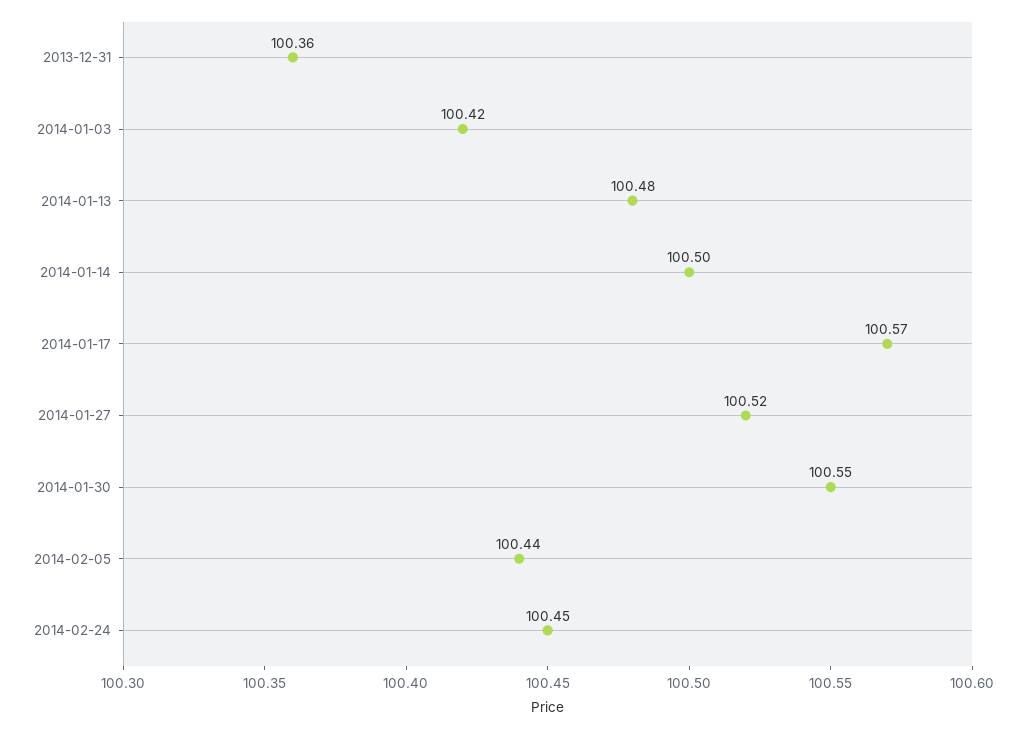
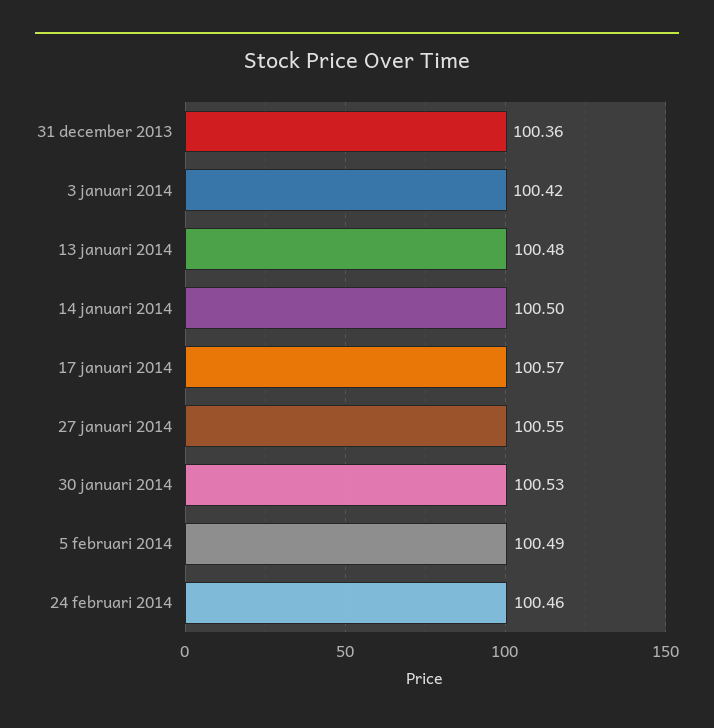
2014-01-27: 100.52 -> 100.55
2014-01-30: 100.55 -> 100.53
2014-02-05: 100.44 -> 100.49
2014-02-24: 100.45 -> 100.46

